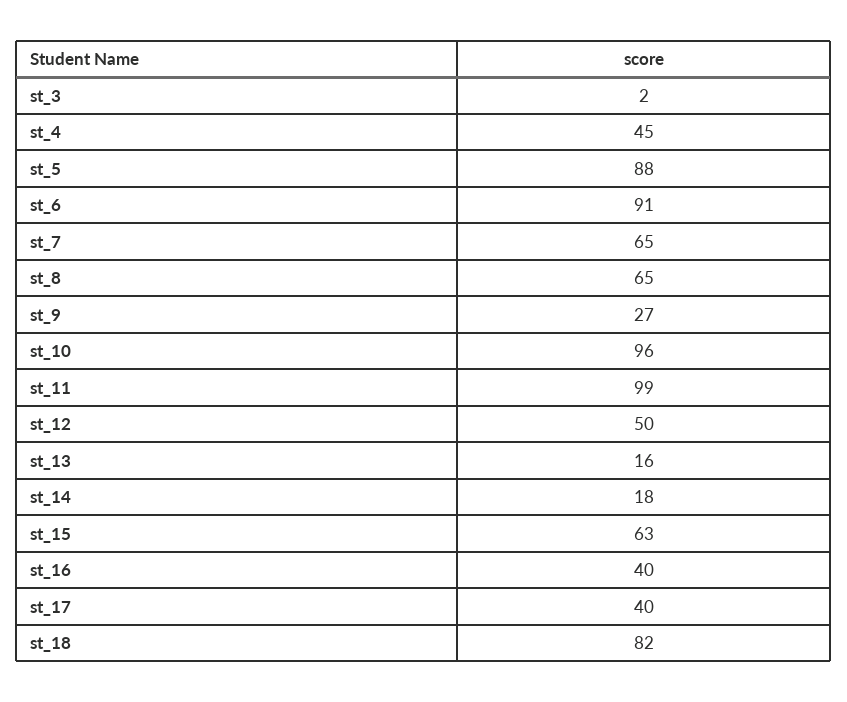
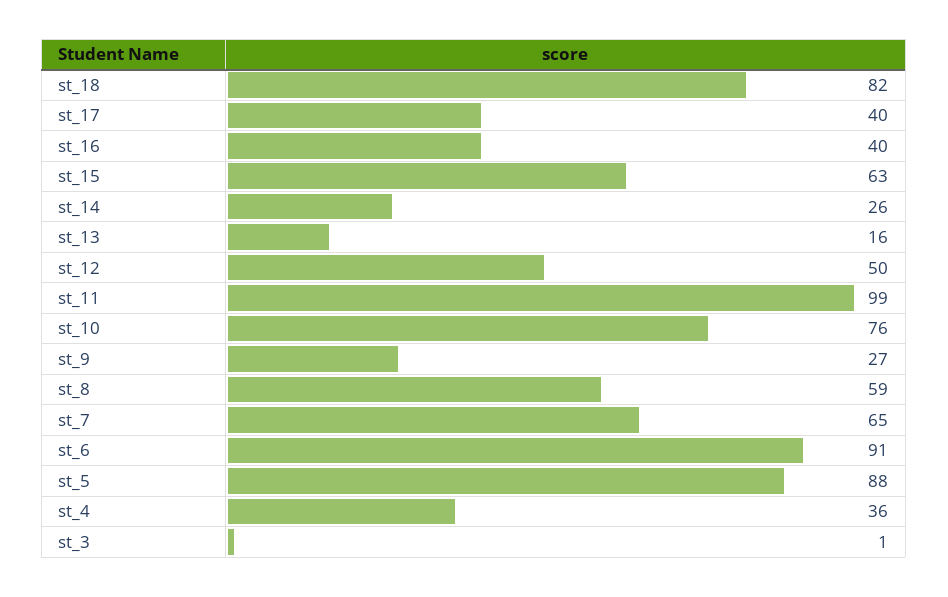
st_3: 2 -> 1
st_4: 45 -> 36
st_8: 65 -> 59
st_10: 96 -> 76
st_14: 18 -> 26

